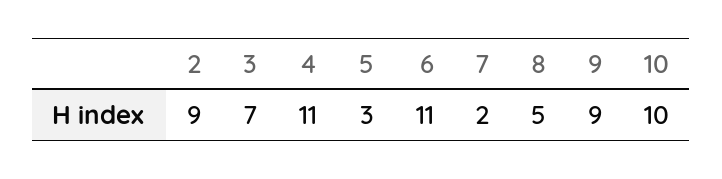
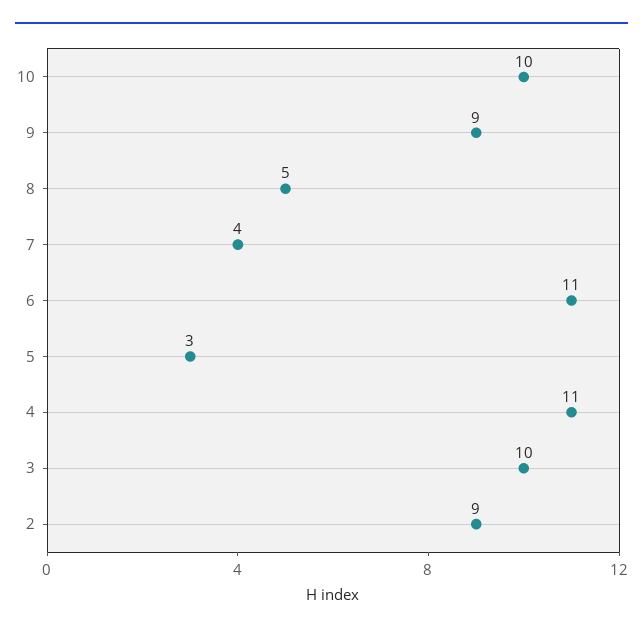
3: 7 -> 10
7: 2 -> 4

